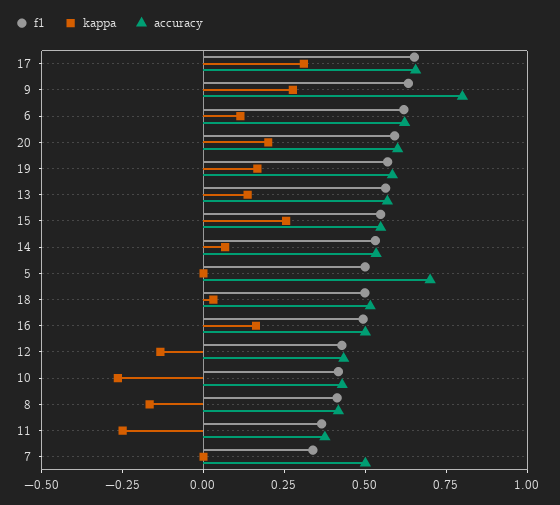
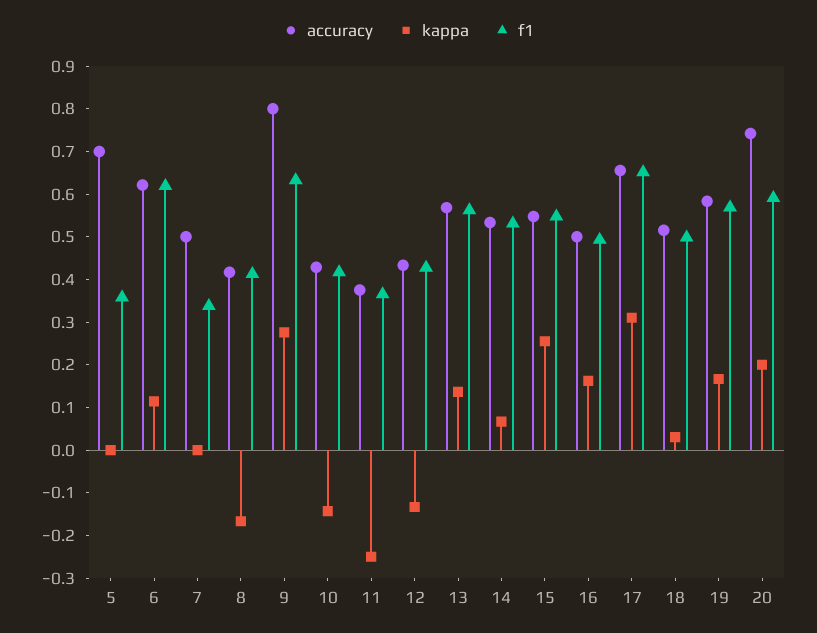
accuracy, 20: 0.6 -> 0.74
f1, 5: 0.5 -> 0.36
kappa, 10: -0.25 -> -0.14

